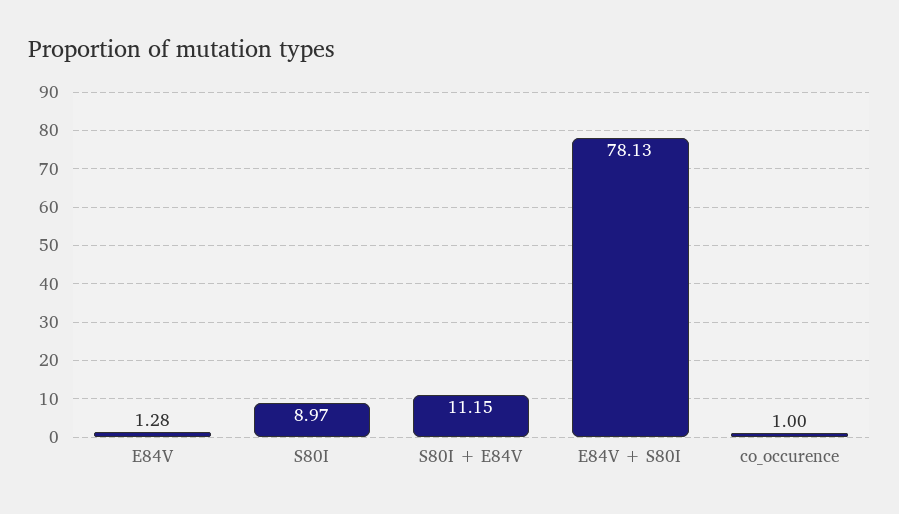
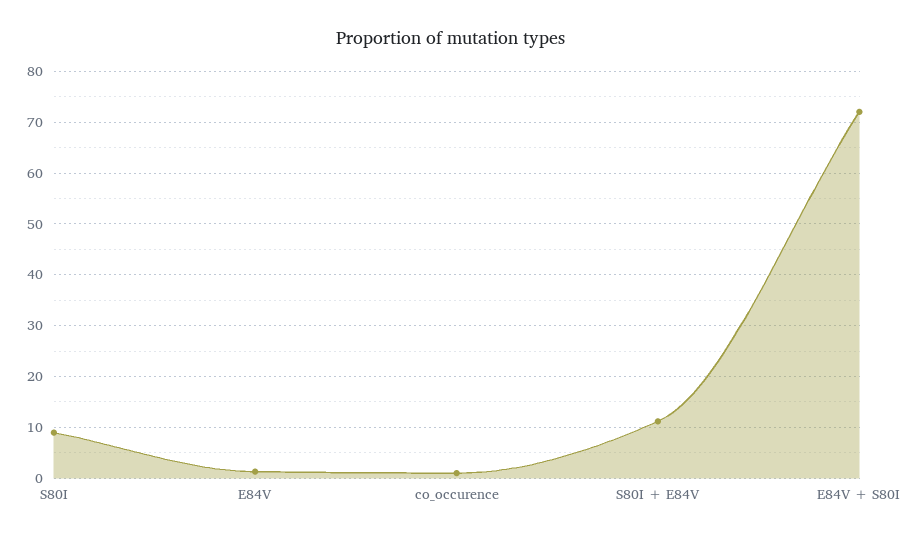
E84V + S80I: 78.13 -> 72

